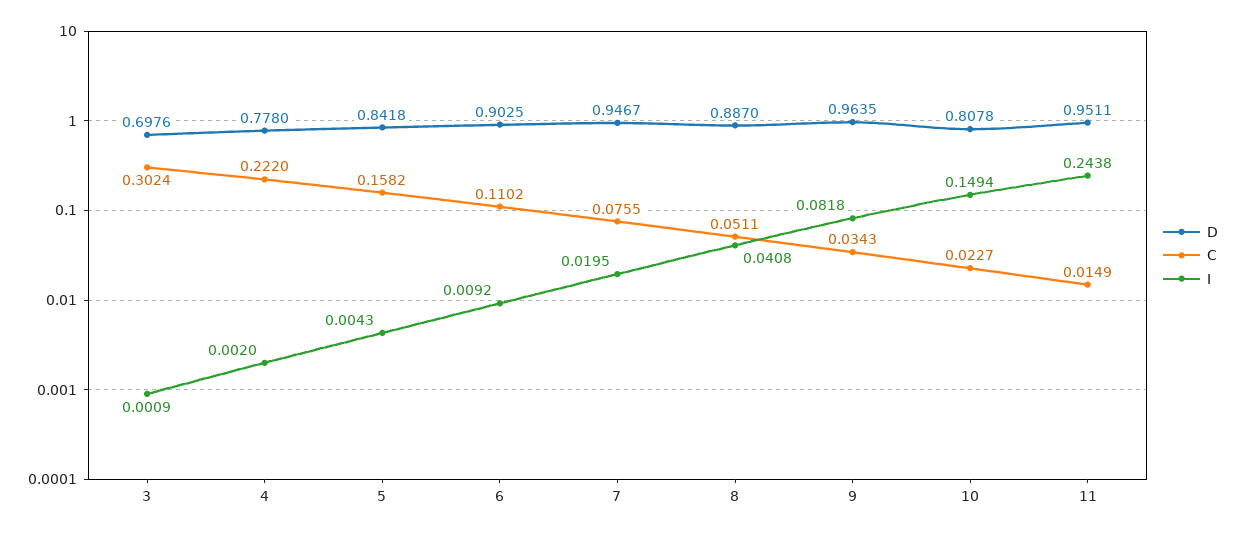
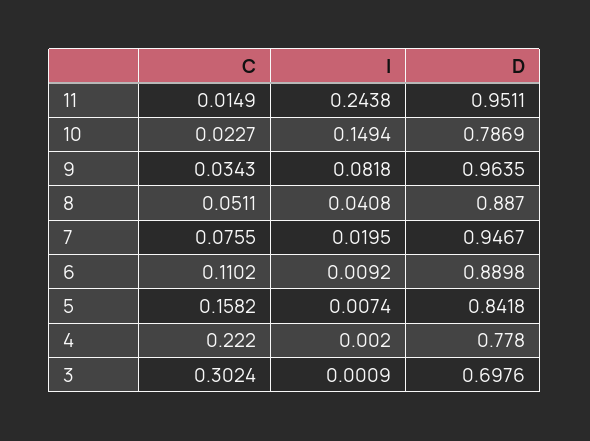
I, 5: 0.0043 -> 0.0074
D, 6: 0.9025 -> 0.8898
D, 10: 0.8078 -> 0.7869

